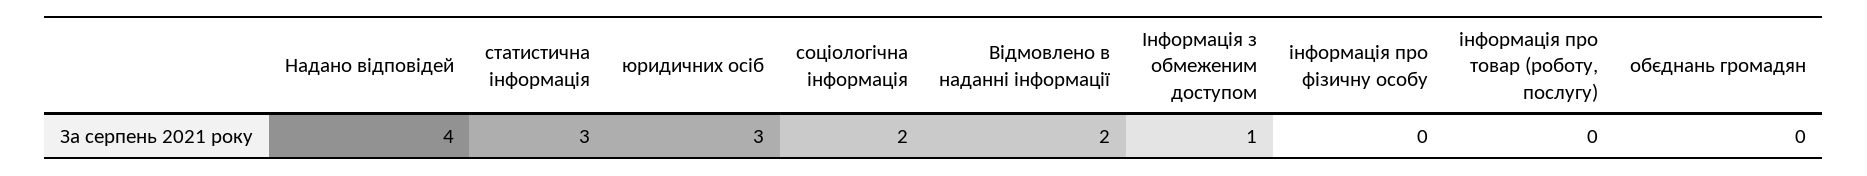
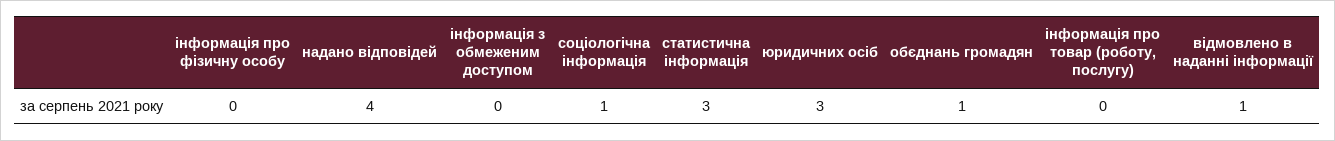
соціологічна інформація: 2 -> 1
Відмовлено в наданні інформації: 2 -> 1
Інформація з обмеженим доступом: 1 -> 0
обєднань громадян: 0 -> 1

